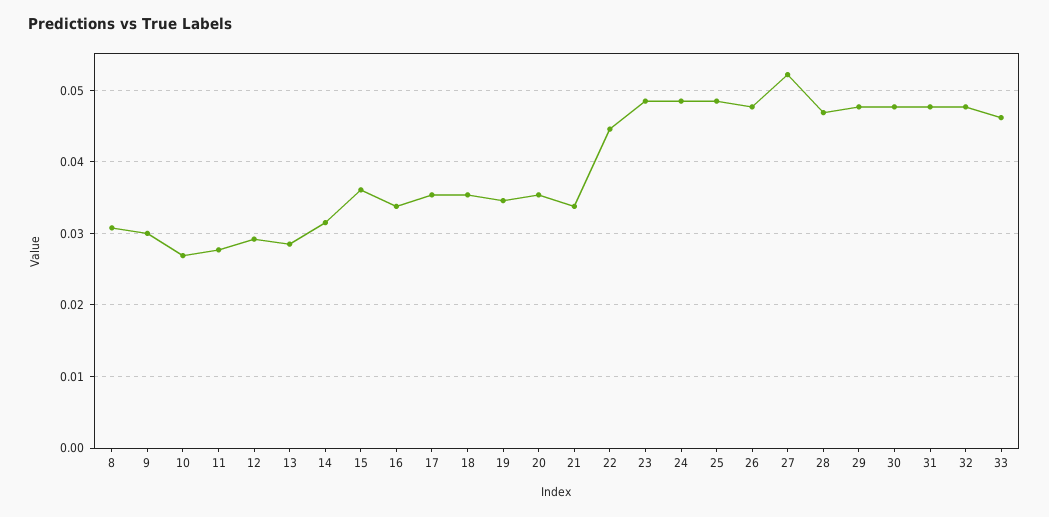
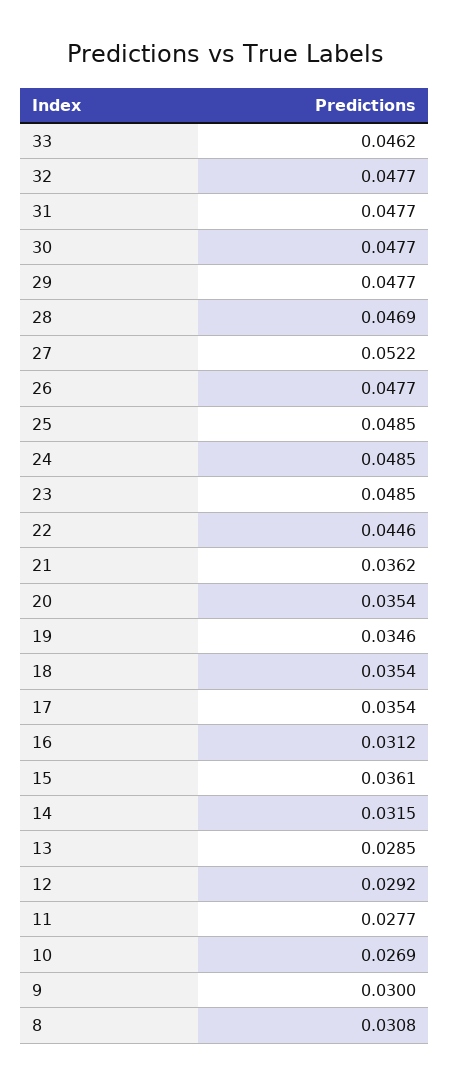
16: 0.034 -> 0.0312
21: 0.034 -> 0.0362

